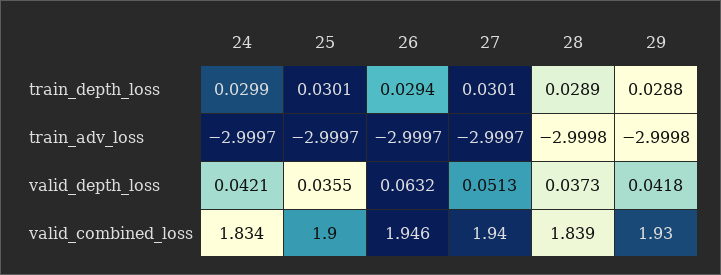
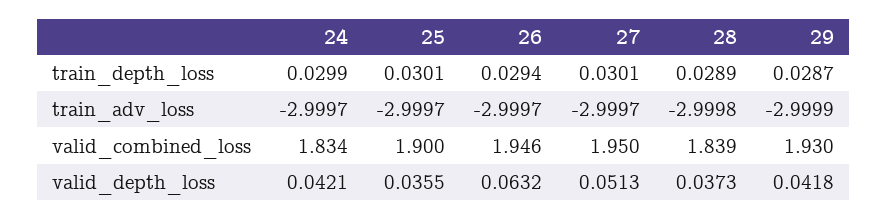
29, train_depth_loss: 0.0288 -> 0.0287
29, train_adv_loss: -2.9998 -> -2.9999
27, valid_combined_loss: 1.94 -> 1.95

